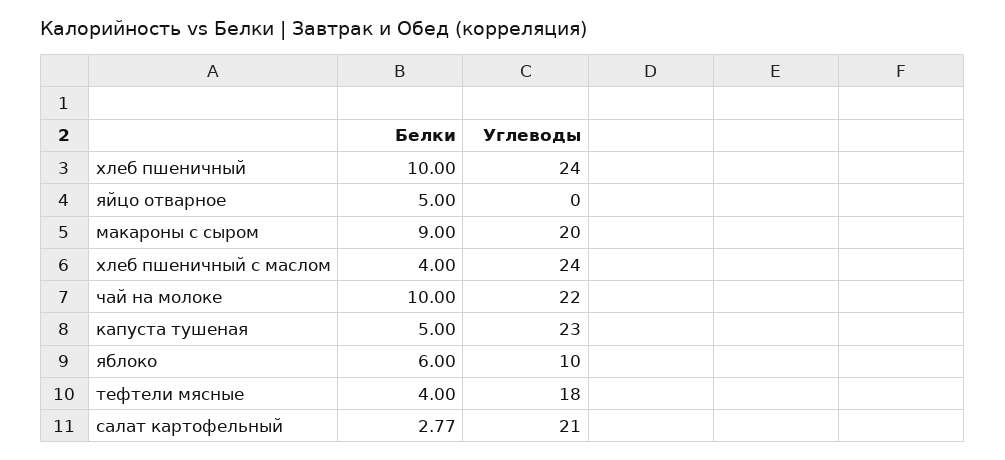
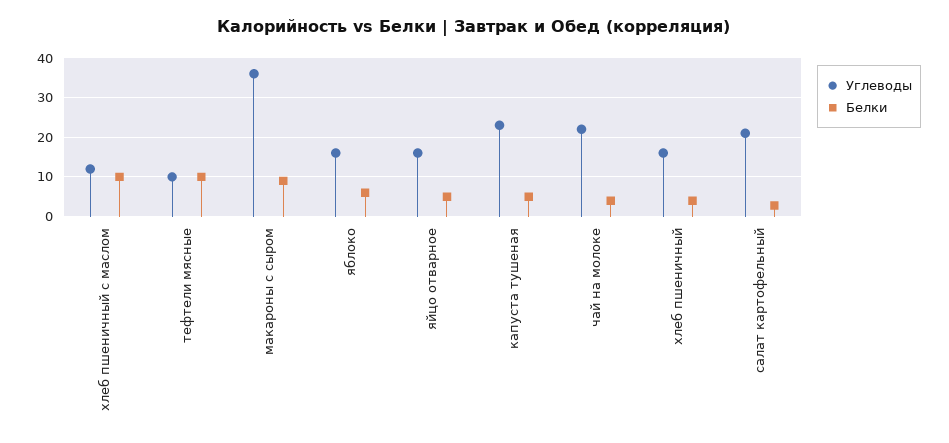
Белки, хлеб пшеничный: 10 -> 4
Углеводы, хлеб пшеничный: 24 -> 16
Углеводы, яйцо отварное: 0 -> 16
Углеводы, макароны с сыром: 20 -> 36
Белки, хлеб пшеничный с маслом: 4 -> 10
Углеводы, хлеб пшеничный с маслом: 24 -> 12
Белки, чай на молоке: 10 -> 4
Углеводы, яблоко: 10 -> 16
Белки, тефтели мясные: 4 -> 10
Углеводы, тефтели мясные: 18 -> 10

